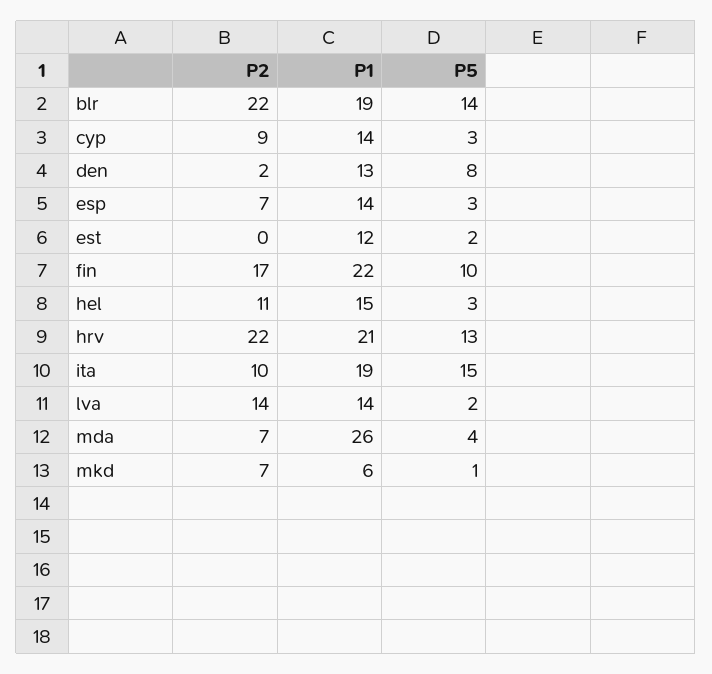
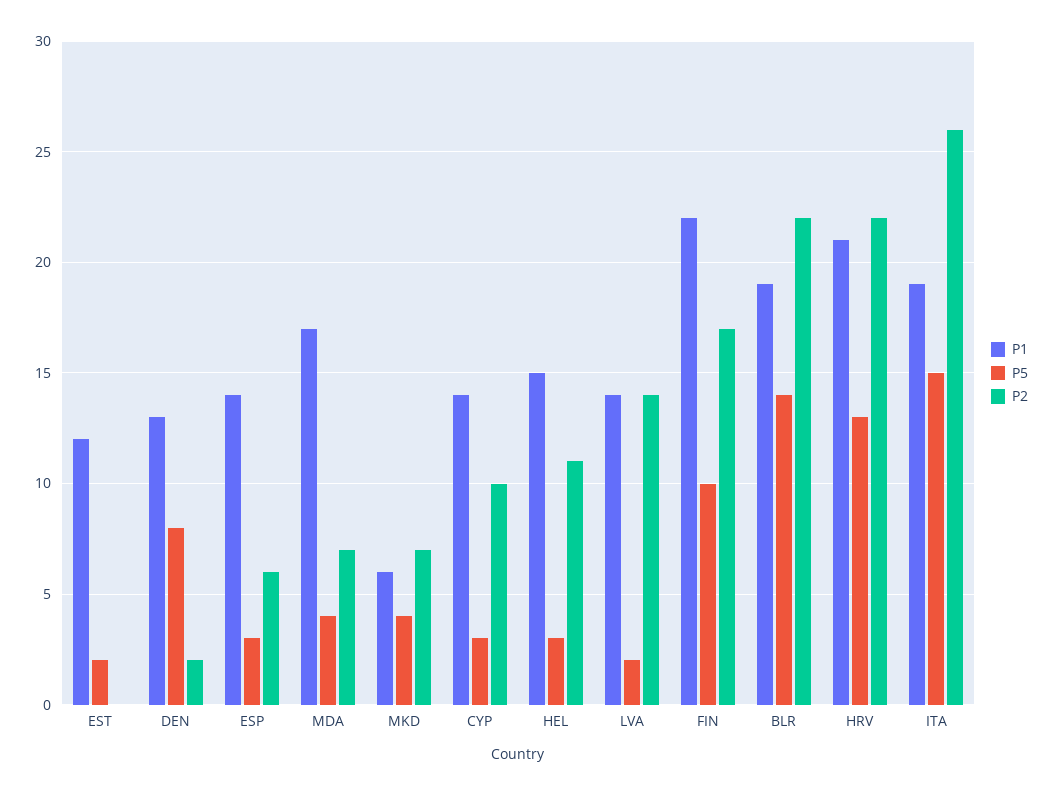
P2, cyp: 9 -> 10
P2, esp: 7 -> 6
P2, ita: 10 -> 26
P1, mda: 26 -> 17
P5, mkd: 1 -> 4

